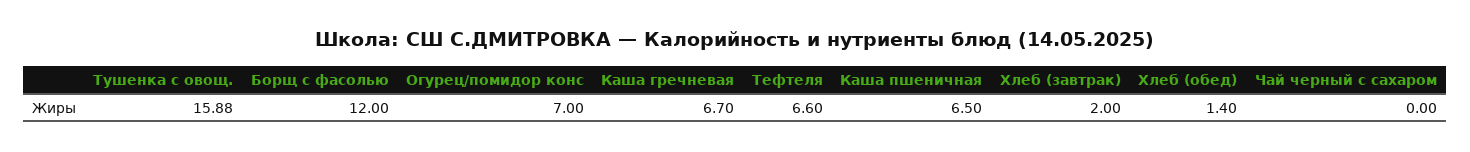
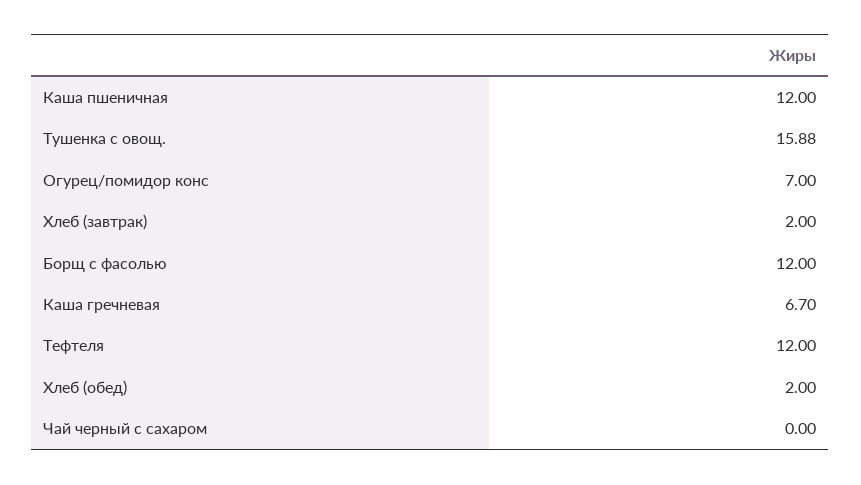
Тефтеля: 6.6 -> 12
Каша пшеничная: 6.5 -> 12
Хлеб (обед): 1.4 -> 2

